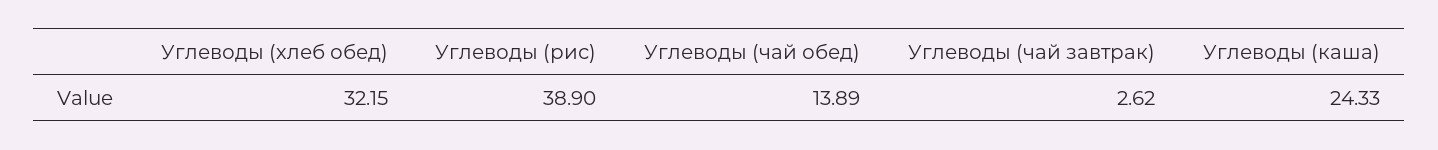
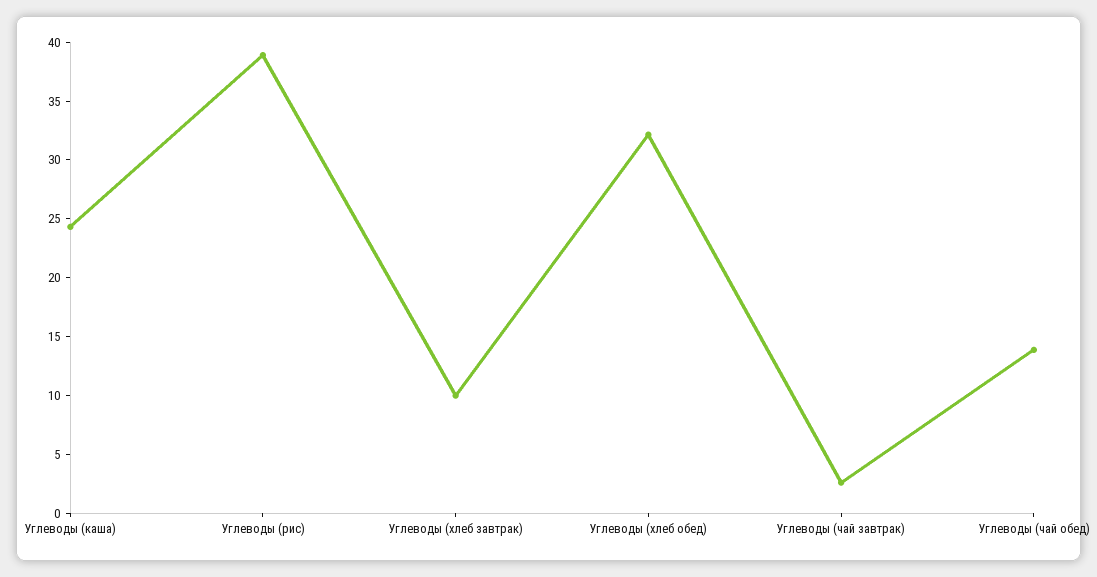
Углеводы (хлеб завтрак): none -> 10

